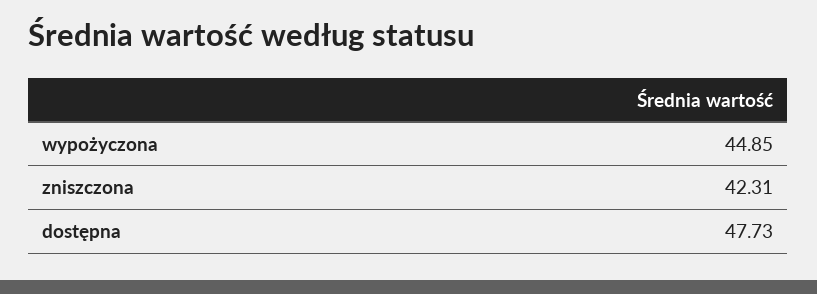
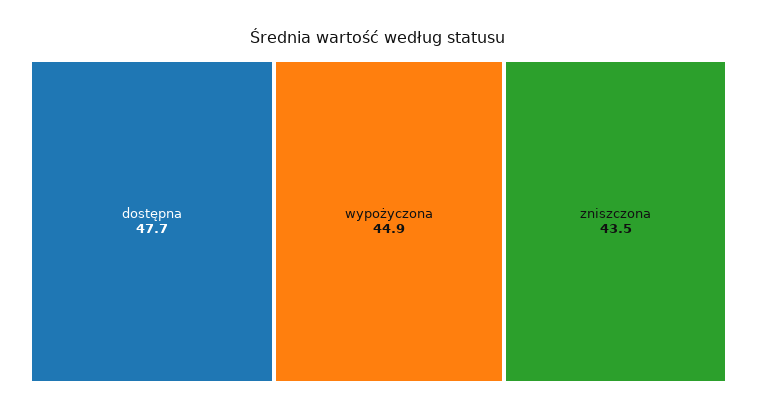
zniszczona: 42.31 -> 43.5

